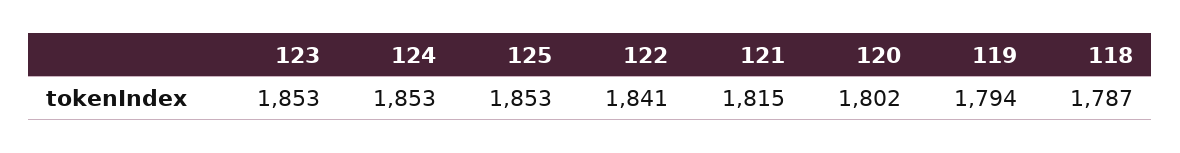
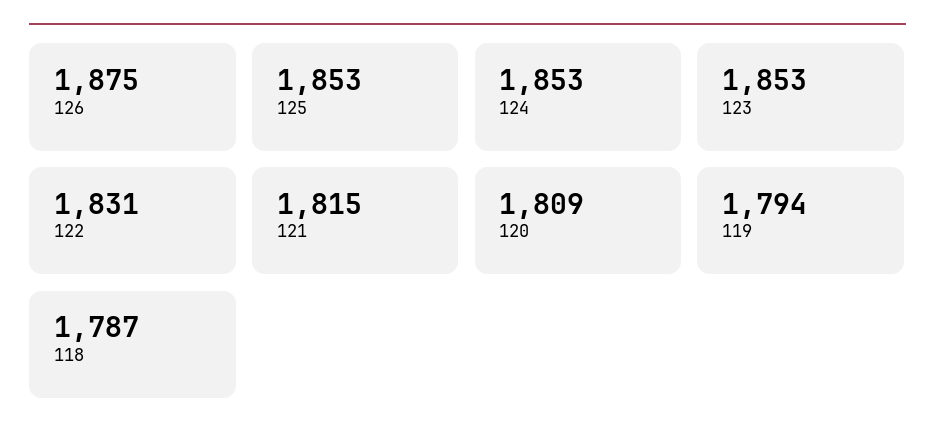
122: 1841 -> 1831
120: 1802 -> 1809
126: none -> 1875

